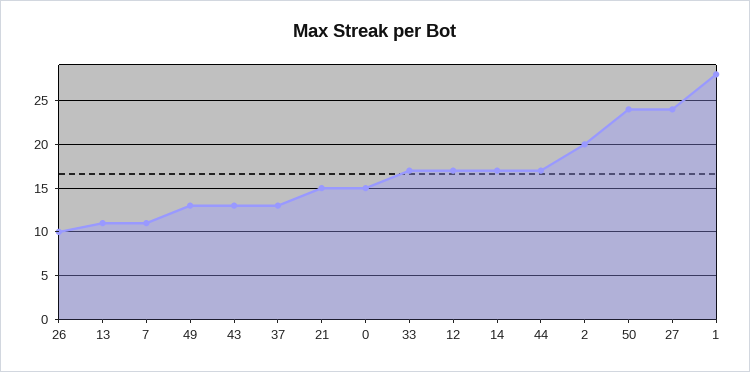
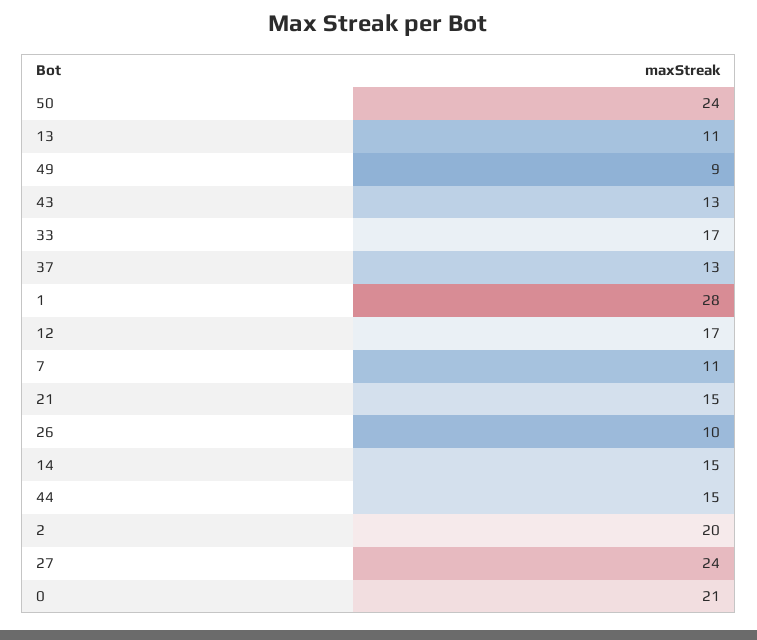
49: 13 -> 9
0: 15 -> 21
14: 17 -> 15
44: 17 -> 15

